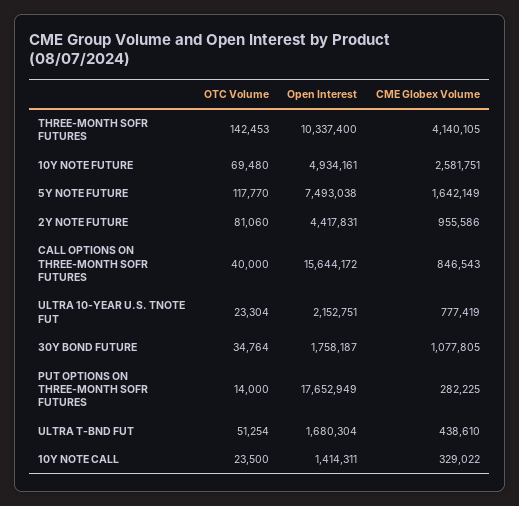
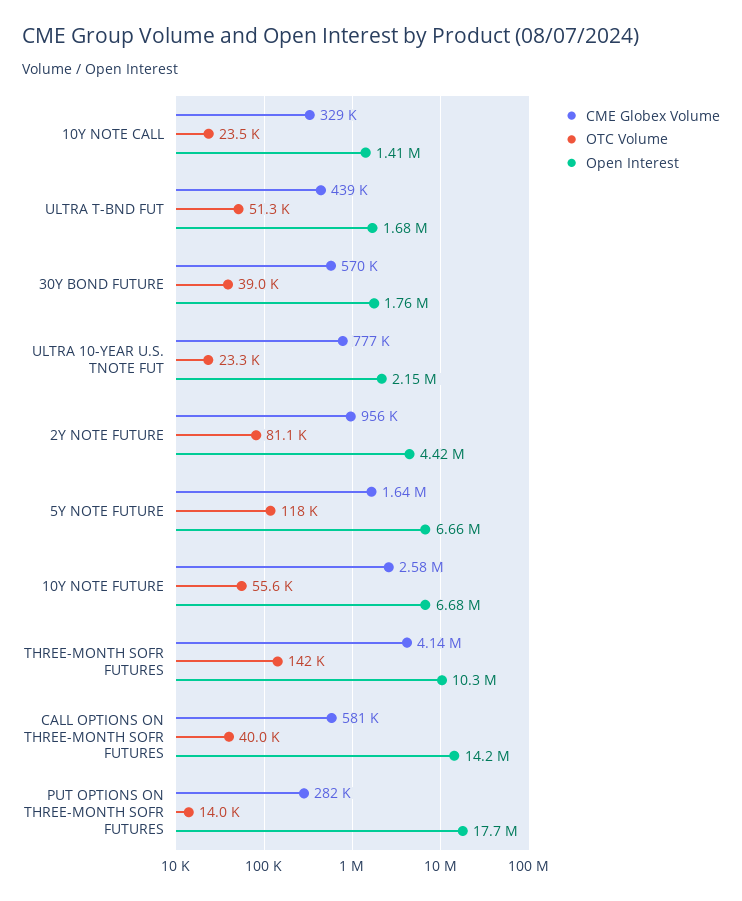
OTC Volume, 10Y NOTE FUTURE: 69480 -> 55600
Open Interest, 10Y NOTE FUTURE: 4934161 -> 6680000
Open Interest, 5Y NOTE FUTURE: 7493038 -> 6660000
Open Interest, CALL OPTIONS ON THREE-MONTH SOFR FUTURES: 15644172 -> 14200000
CME Globex Volume, CALL OPTIONS ON THREE-MONTH SOFR FUTURES: 846543 -> 581000
OTC Volume, 30Y BOND FUTURE: 34764 -> 39000
CME Globex Volume, 30Y BOND FUTURE: 1077805 -> 570000

